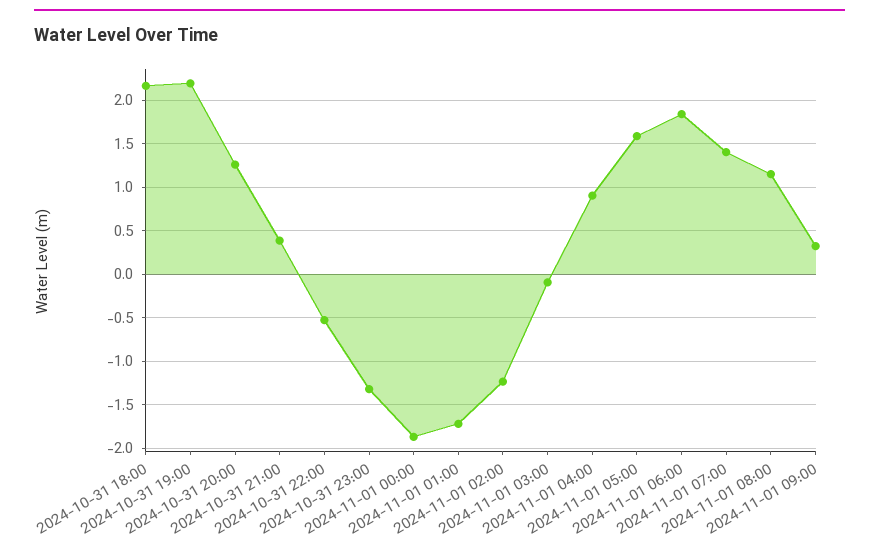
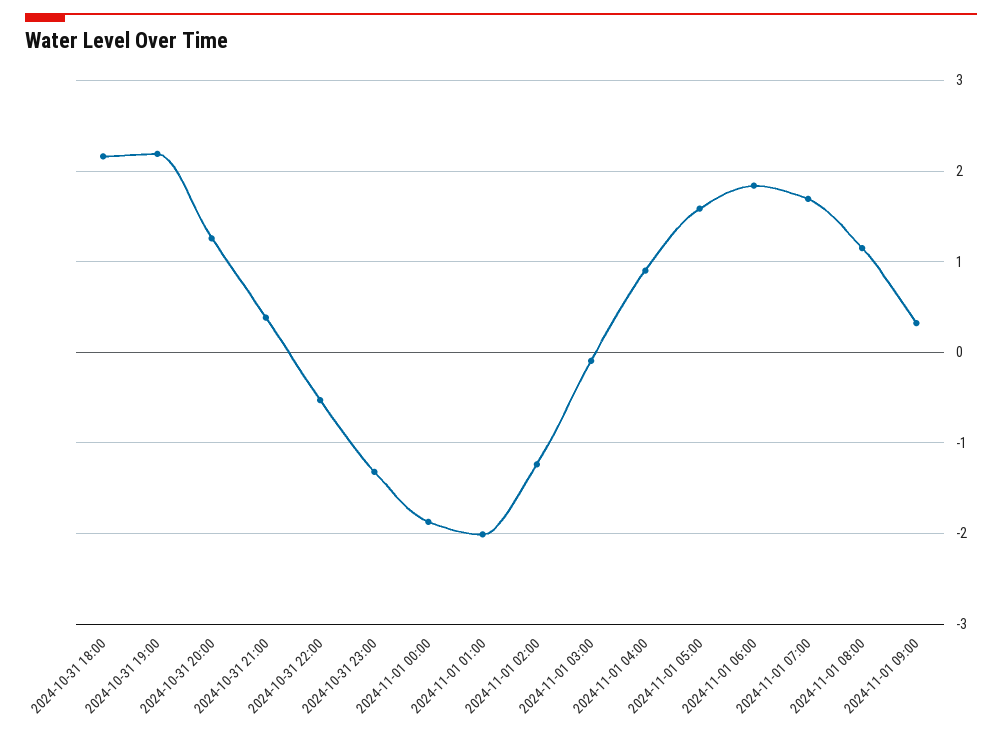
2024-11-01 01:00: -1.7 -> -2
2024-11-01 07:00: 1.4 -> 1.7

